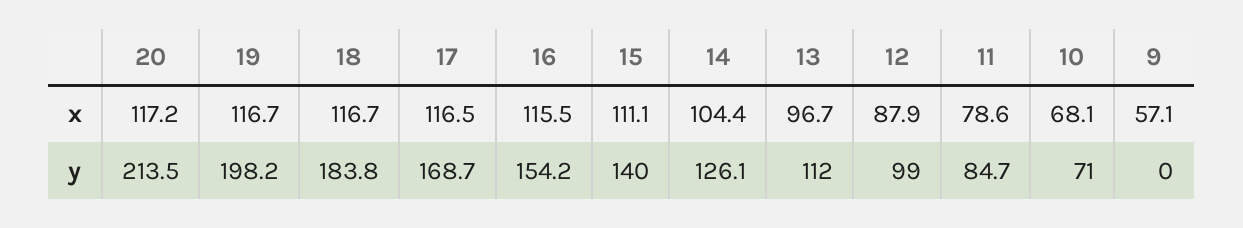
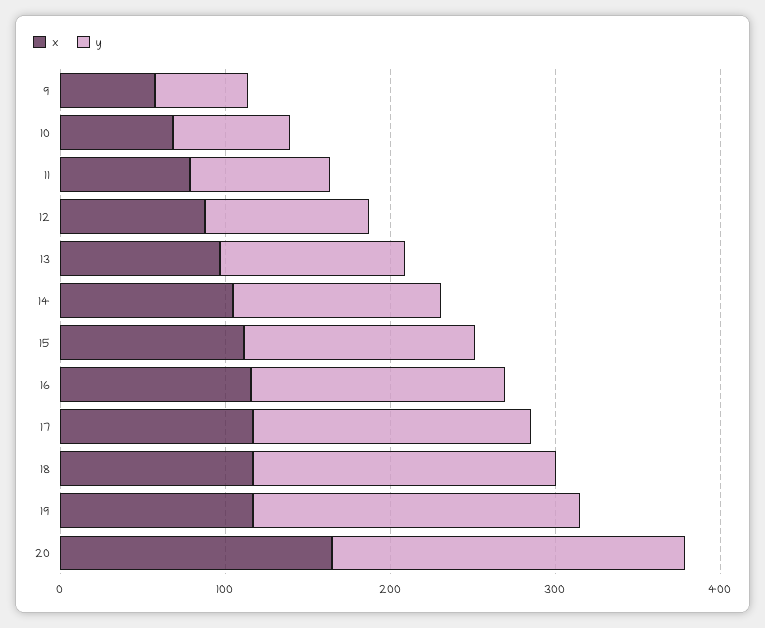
x, 20: 117.2 -> 160
y, 9: 0 -> 60

